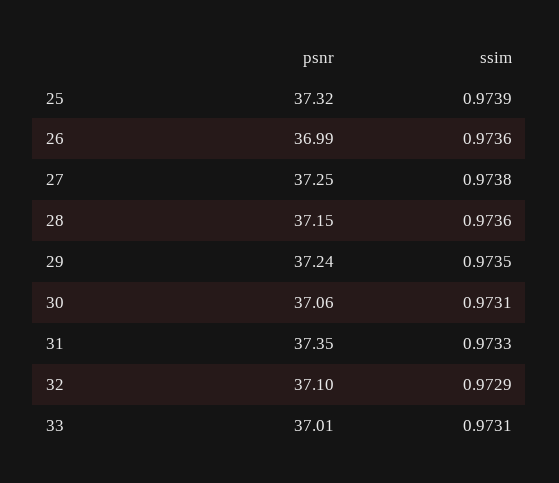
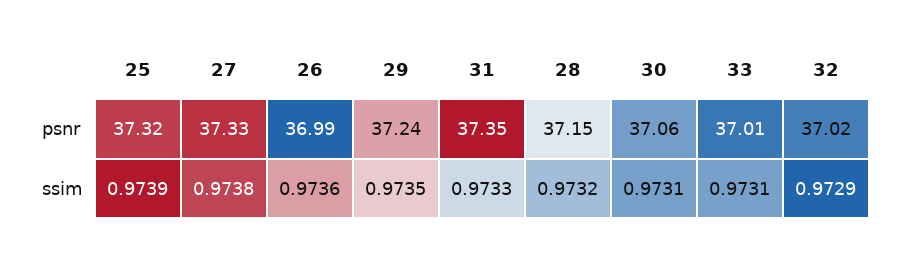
psnr, 27: 37.25 -> 37.33
ssim, 28: 0.9736 -> 0.9732
psnr, 32: 37.1 -> 37.02

